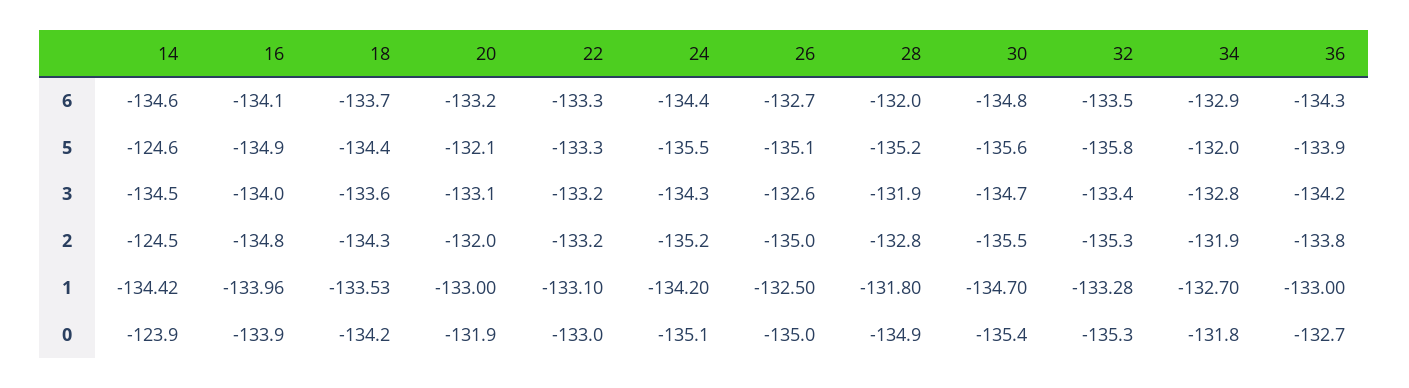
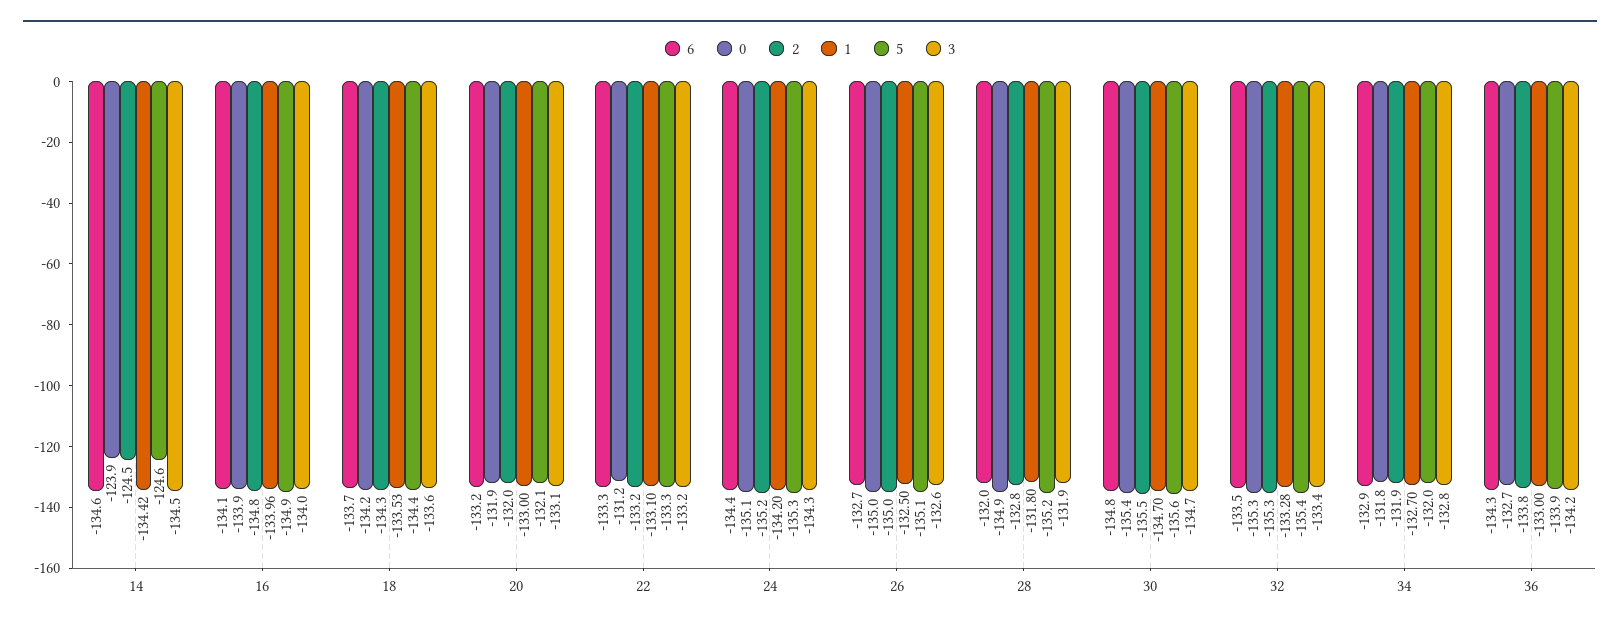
5, 24: -135.5 -> -135.3
5, 32: -135.8 -> -135.4
0, 22: -133 -> -131.2

